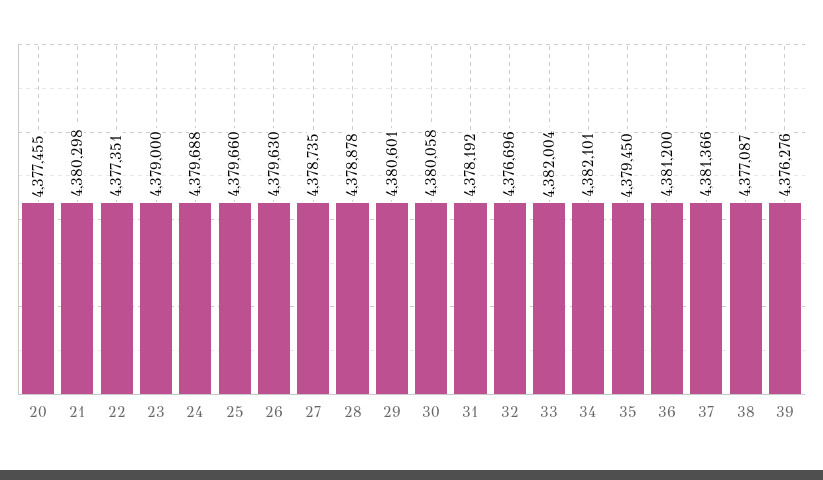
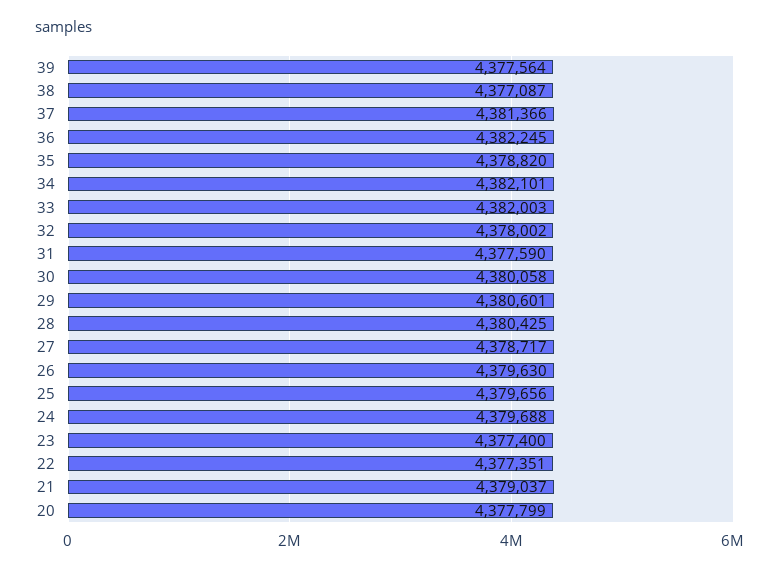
20: 4377455 -> 4377799
21: 4380298 -> 4379037
23: 4379000 -> 4377400
25: 4379660 -> 4379656
27: 4378735 -> 4378717
28: 4378878 -> 4380425
31: 4378192 -> 4377590
32: 4376696 -> 4378002
33: 4382004 -> 4382003
35: 4379450 -> 4378820
36: 4381200 -> 4382245
39: 4376276 -> 4377564

